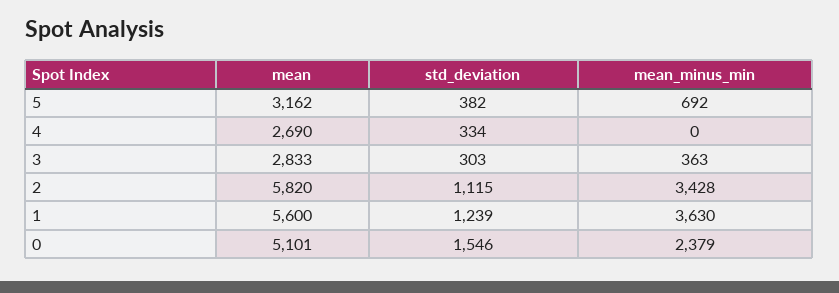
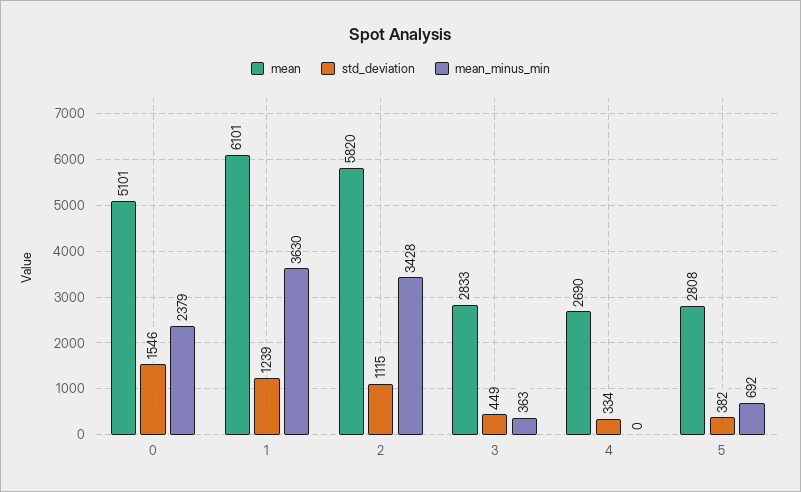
mean, 5: 3162 -> 2808
std_deviation, 3: 303 -> 449
mean, 1: 5600 -> 6101

